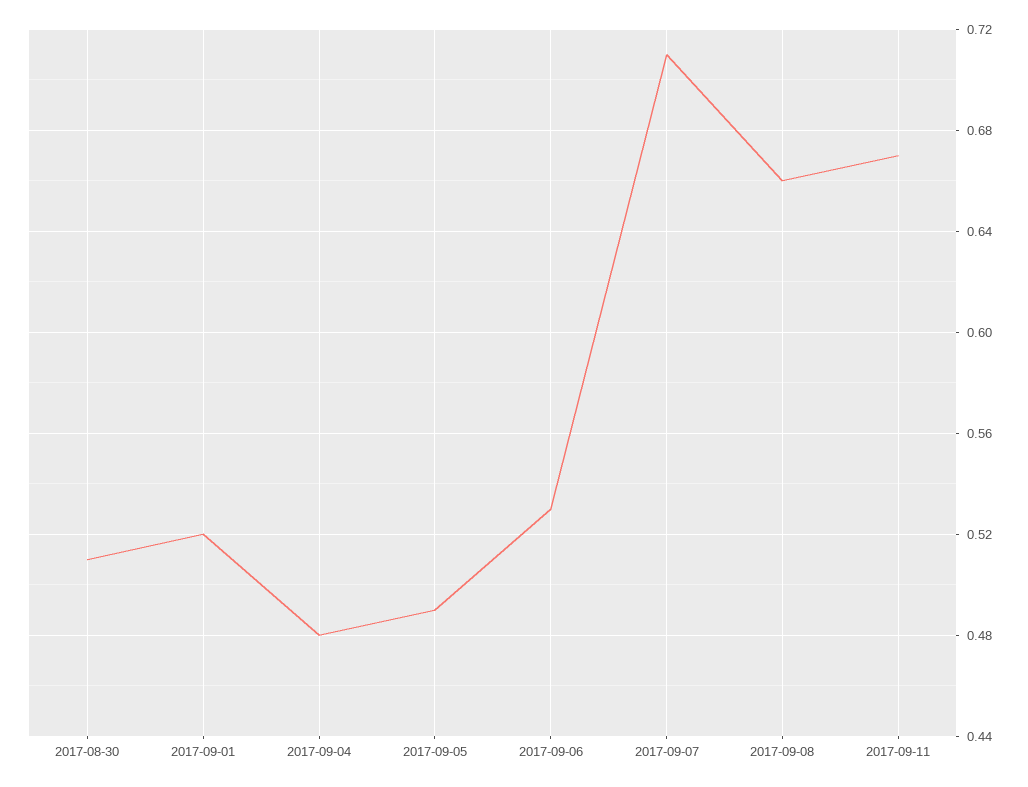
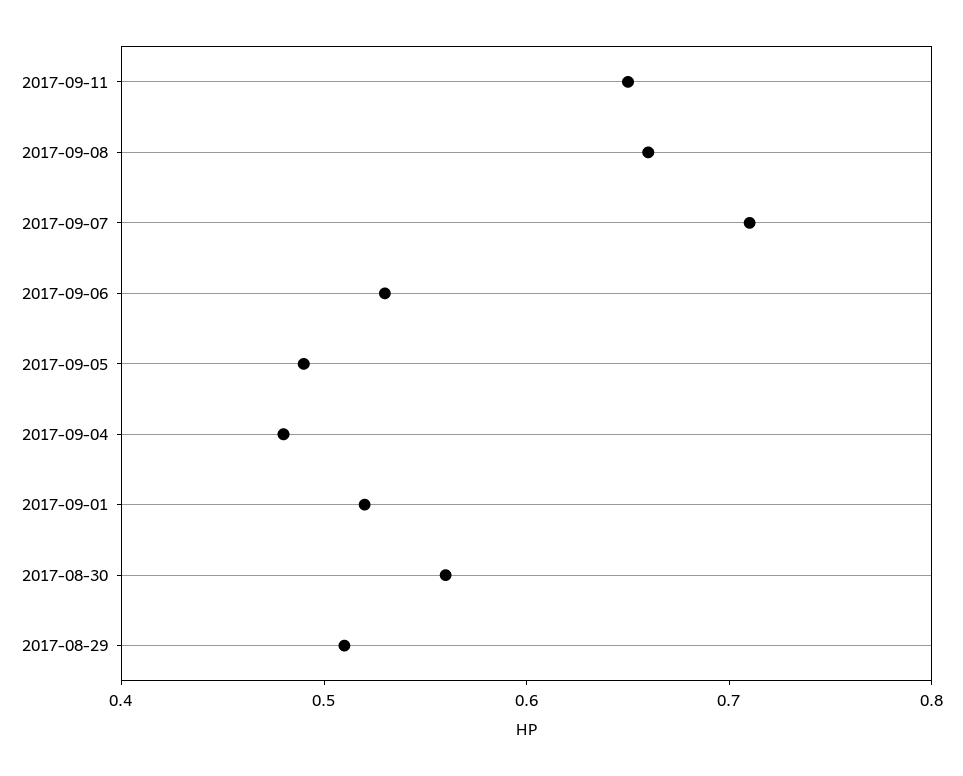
2017-08-30: 0.51 -> 0.56
2017-09-11: 0.67 -> 0.65
2017-08-29: none -> 0.51

